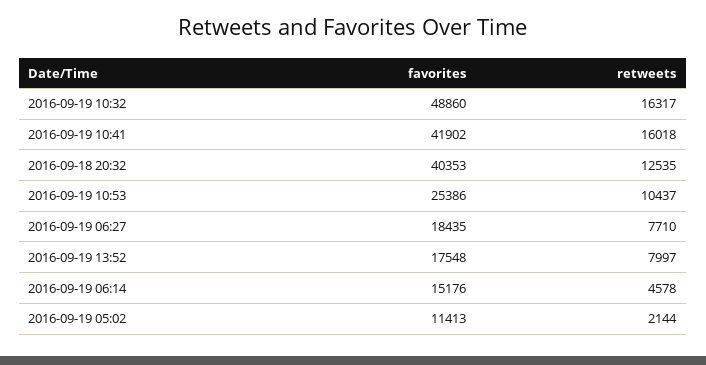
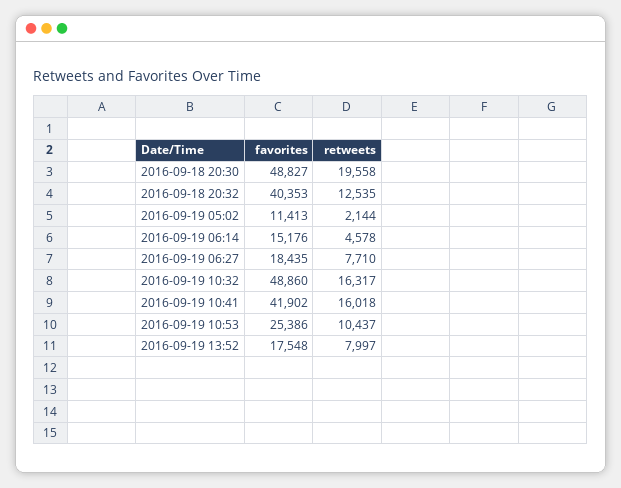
favorites, 2016-09-18 20:30: none -> 48827
retweets, 2016-09-18 20:30: none -> 19558

